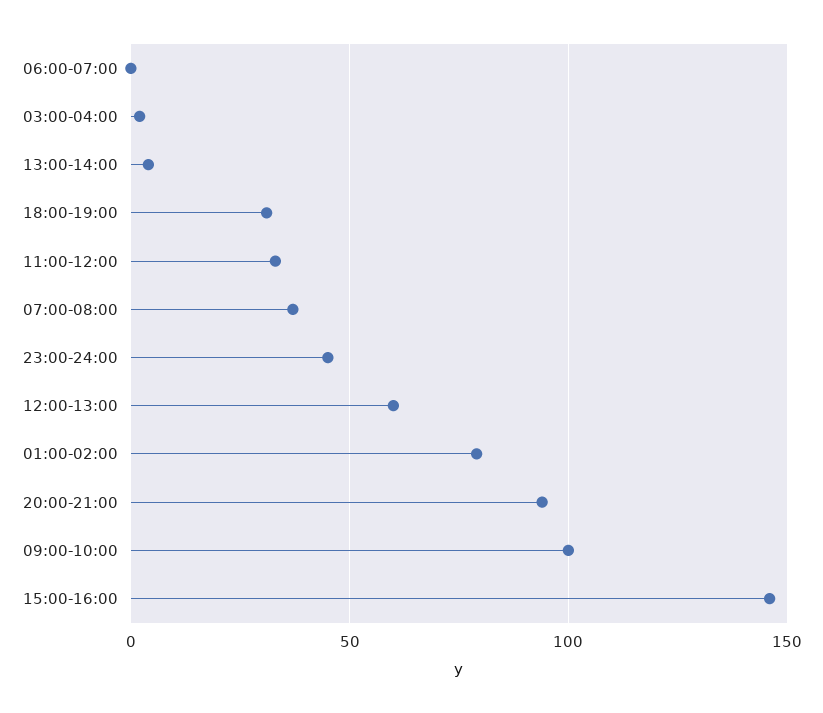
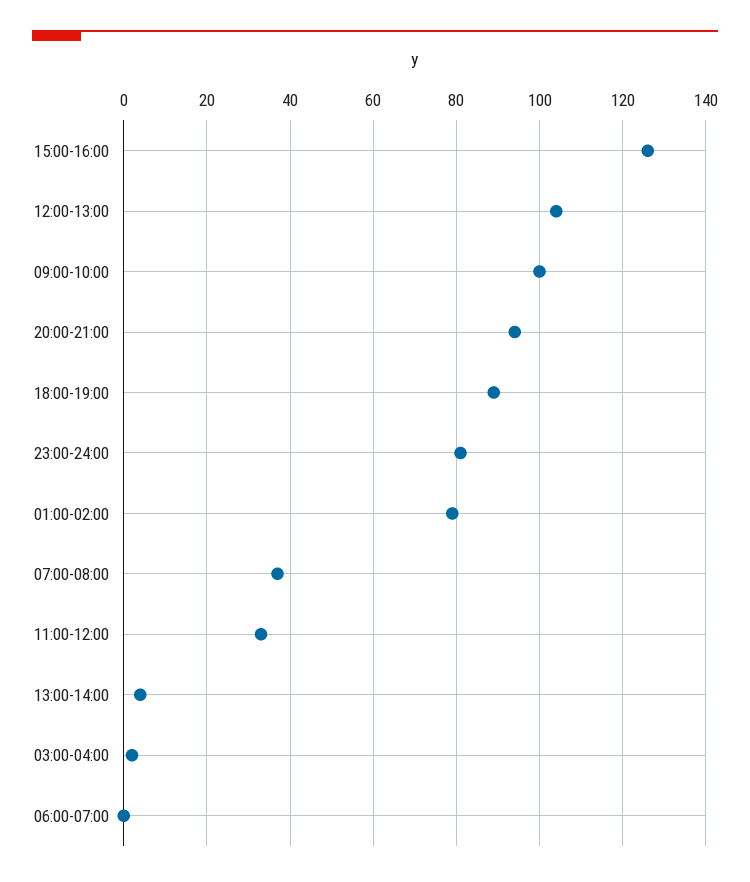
18:00-19:00: 30 -> 90
23:00-24:00: 45 -> 80
12:00-13:00: 60 -> 105
15:00-16:00: 145 -> 125

